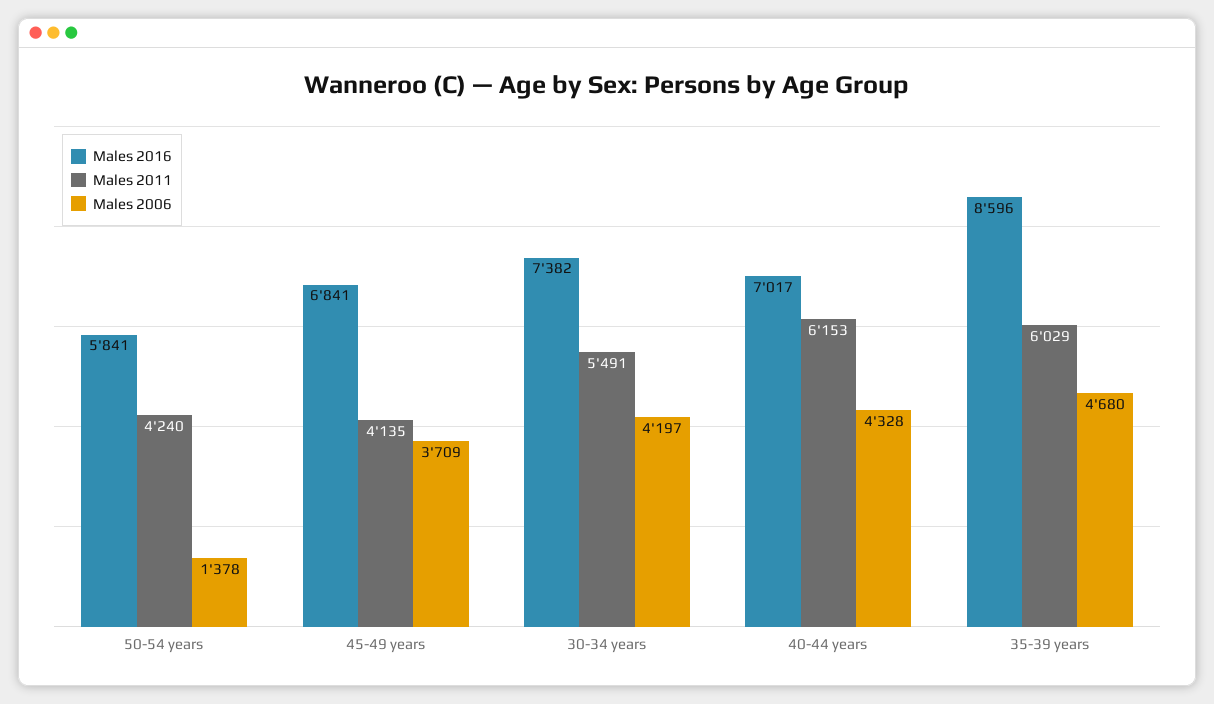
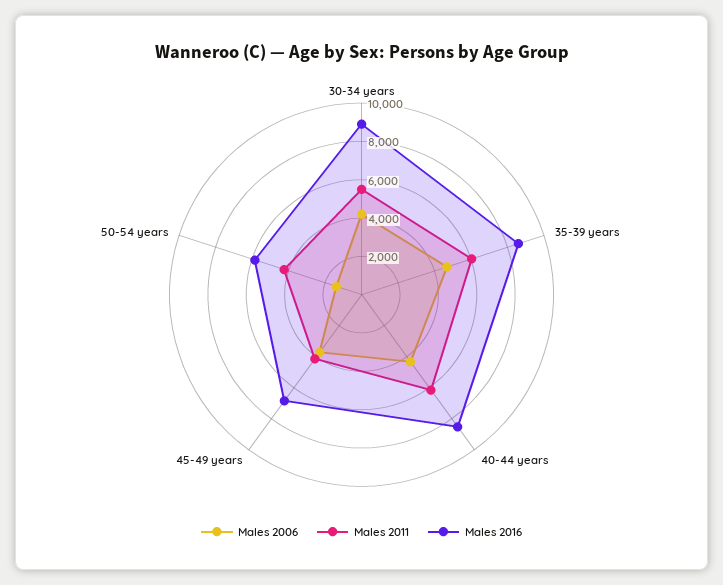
Males 2016, 30-34 years: 7382 -> 9000
Males 2016, 40-44 years: 7017 -> 8500

